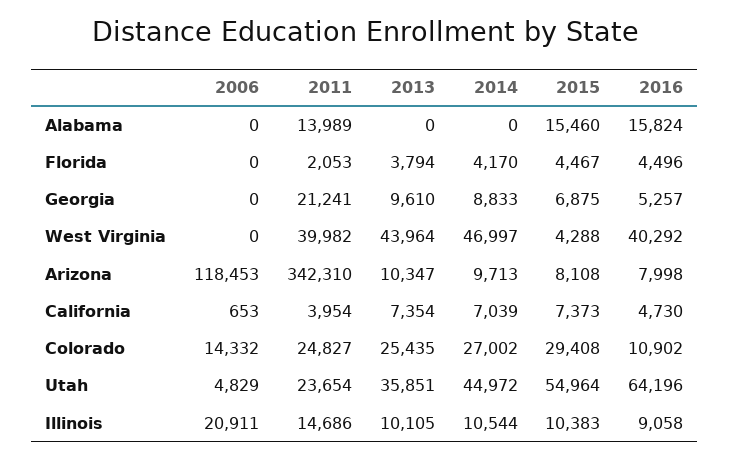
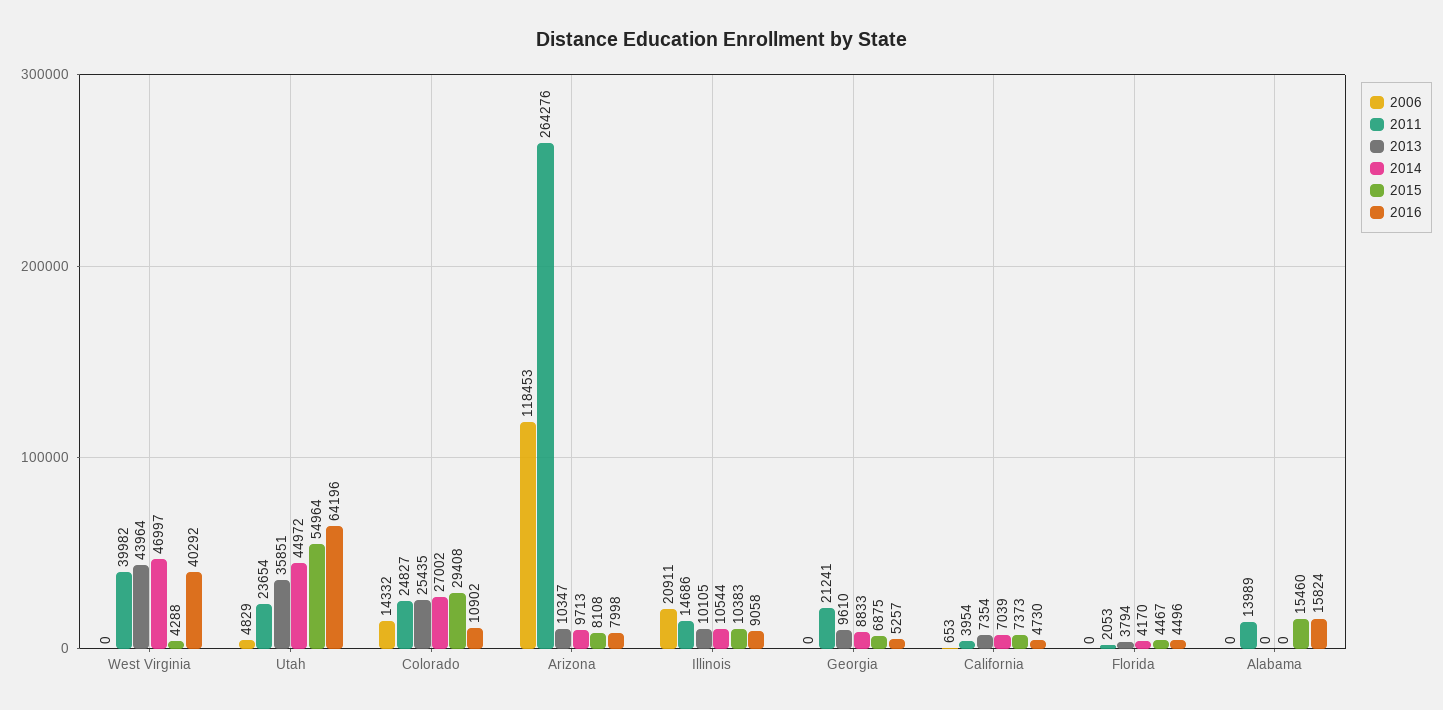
2011, Arizona: 342310 -> 264276

